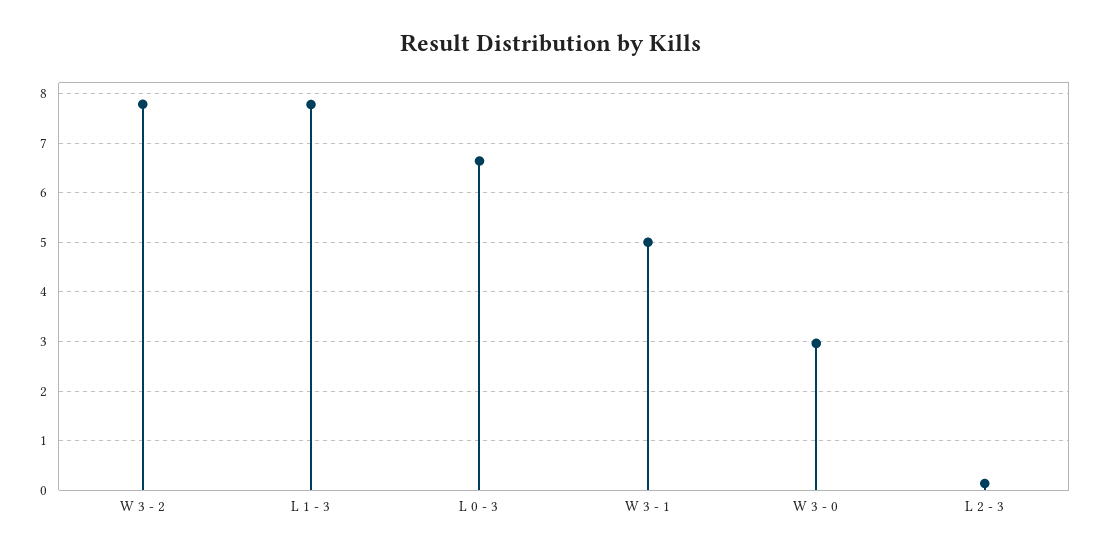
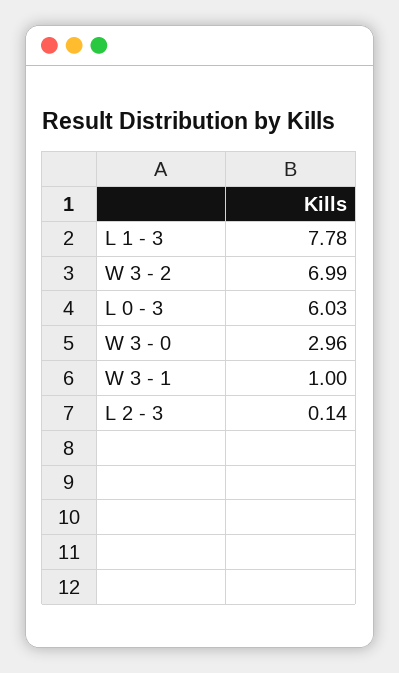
W 3 - 2: 7.8 -> 6.99
L 0 - 3: 6.6 -> 6.03
W 3 - 1: 5 -> 1

